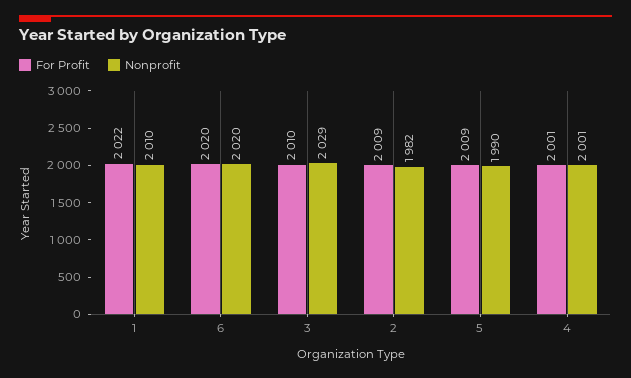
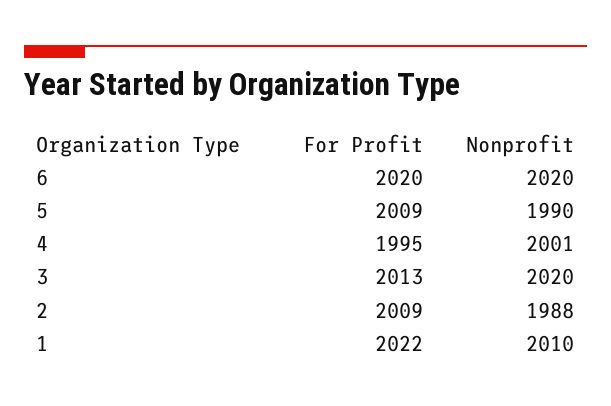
For Profit, 3: 2010 -> 2013
Nonprofit, 3: 2029 -> 2020
Nonprofit, 2: 1982 -> 1988
For Profit, 4: 2001 -> 1995

